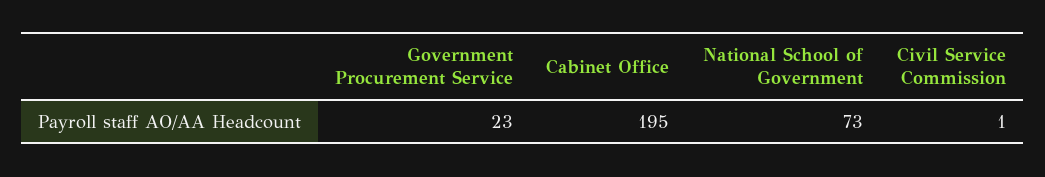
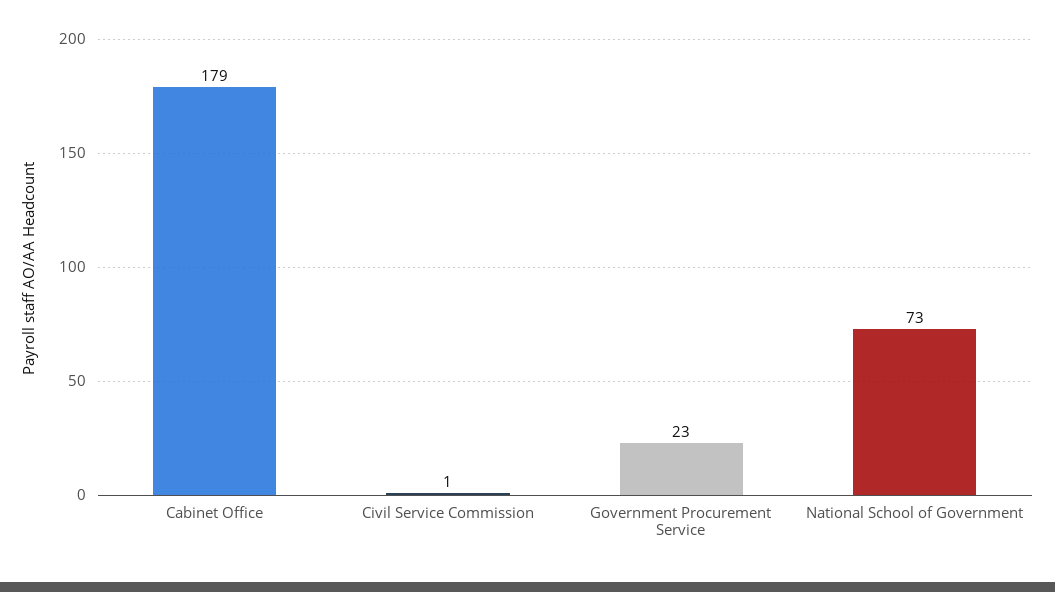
Cabinet Office: 195 -> 179

